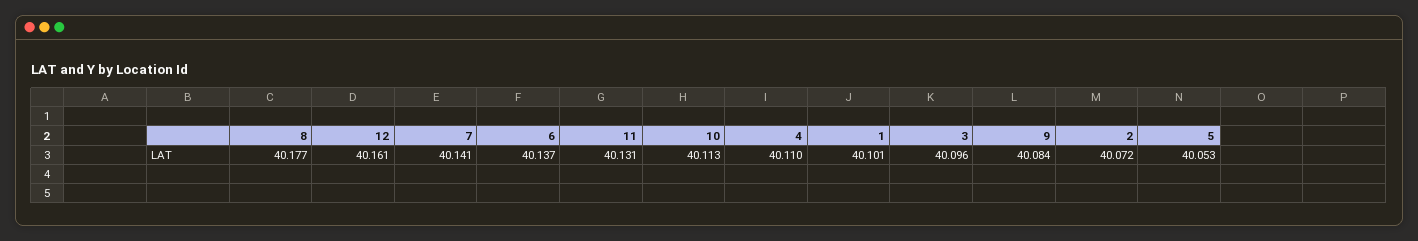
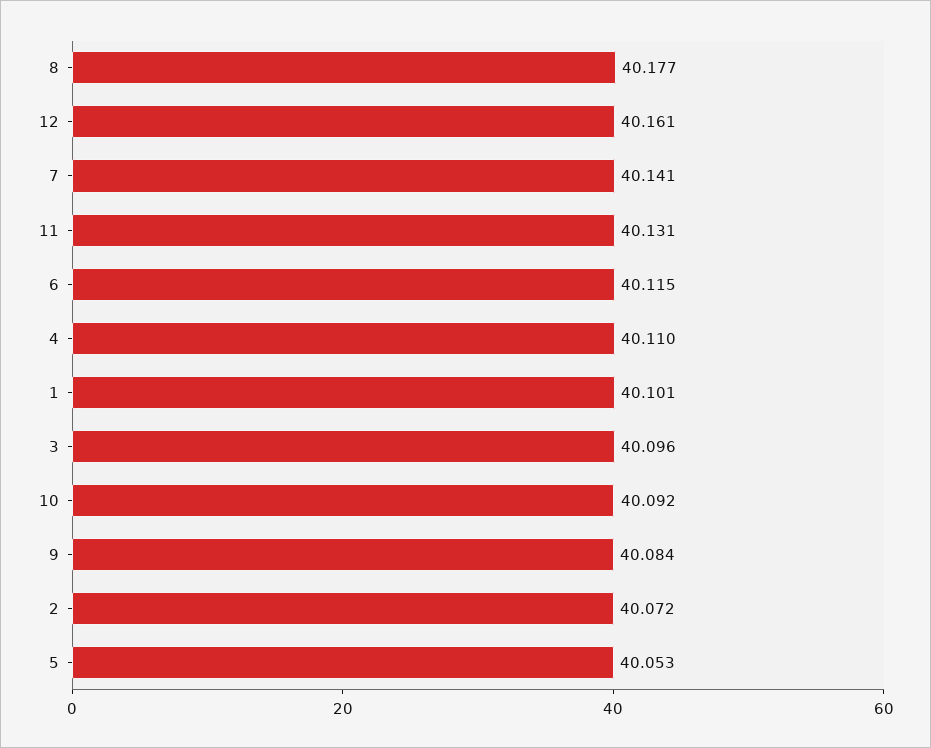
6: 40.137 -> 40.115
10: 40.113 -> 40.092

